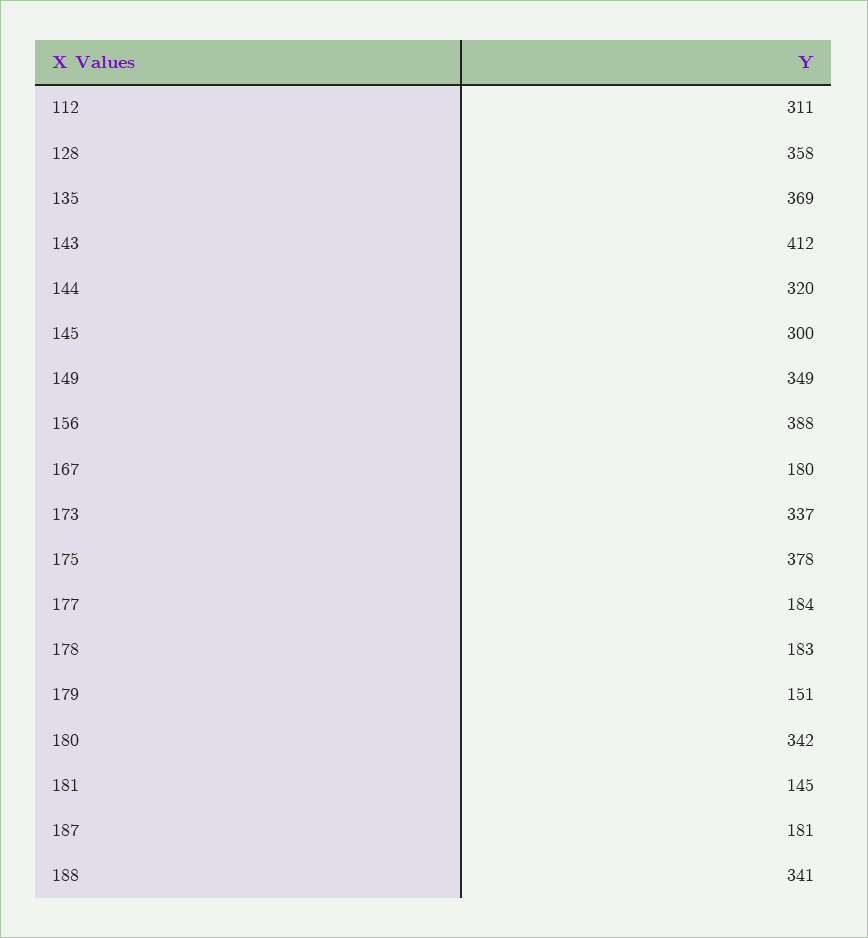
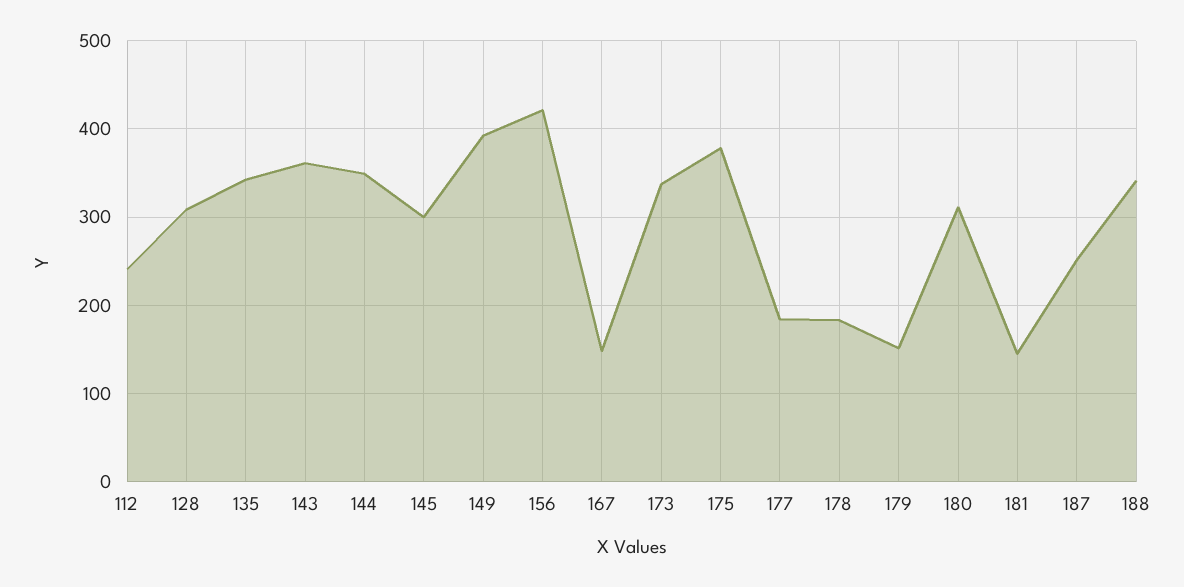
112: 311 -> 240
128: 358 -> 310
135: 369 -> 340
143: 412 -> 360
144: 320 -> 350
149: 349 -> 390
156: 388 -> 420
167: 180 -> 150
180: 342 -> 310
187: 181 -> 250

